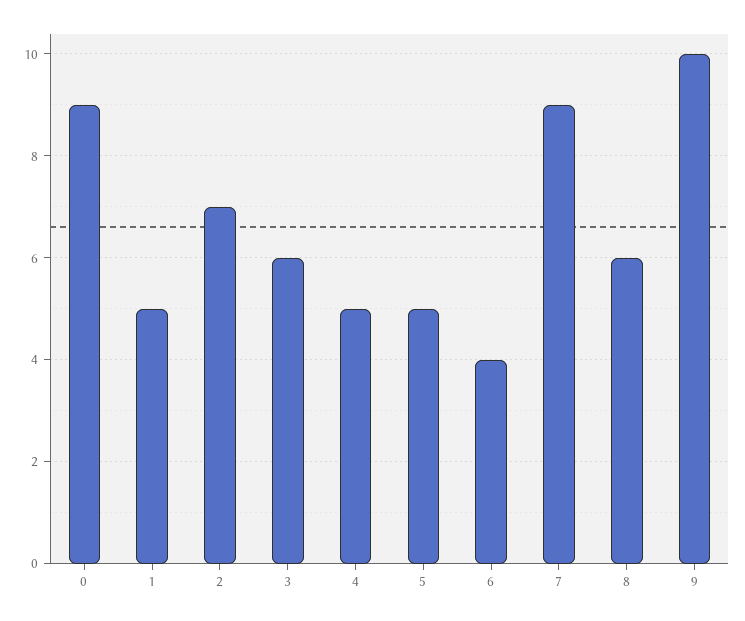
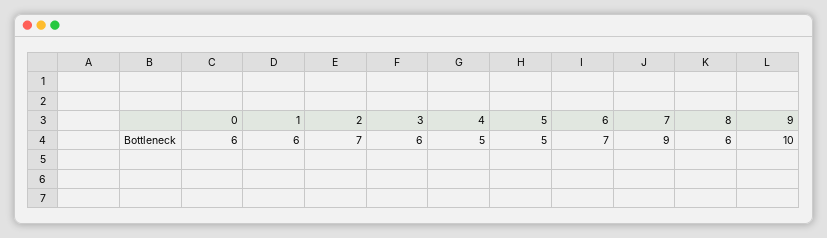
0: 9 -> 6
1: 5 -> 6
6: 4 -> 7

